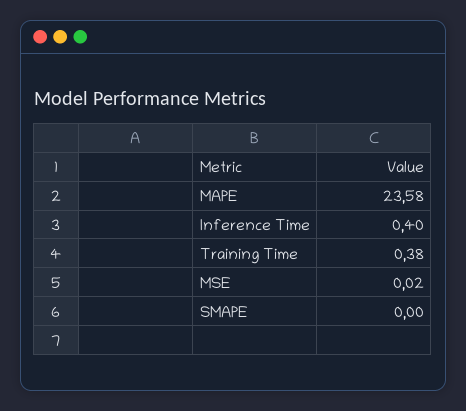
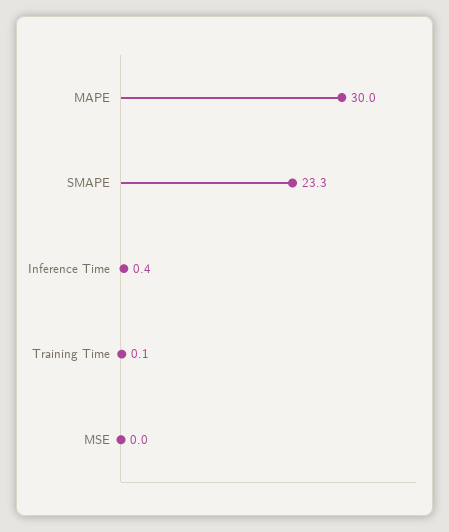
MAPE: 23.58 -> 30
Training Time: 0.38 -> 0.1
SMAPE: 0 -> 23.3

